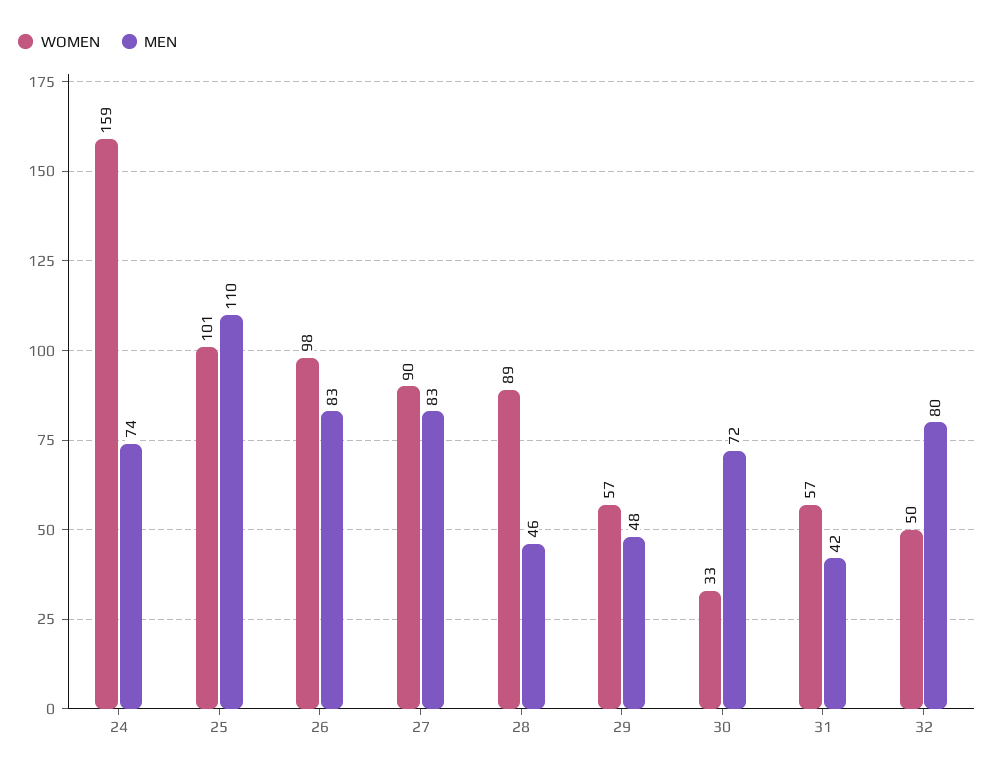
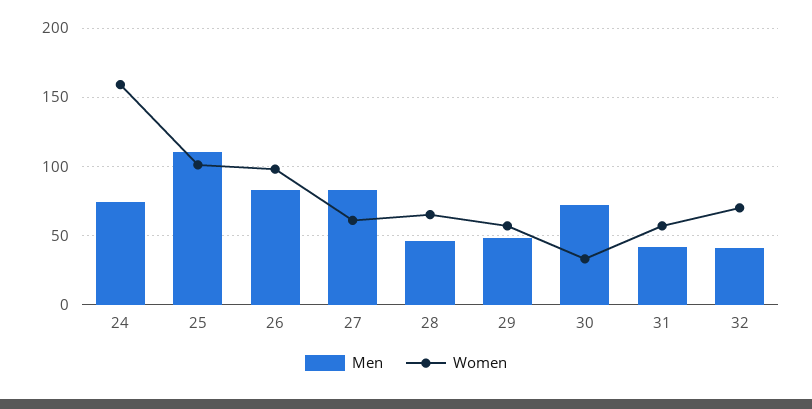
WOMEN, 27: 90 -> 60
WOMEN, 28: 89 -> 65
WOMEN, 32: 50 -> 70
MEN, 32: 80 -> 40

